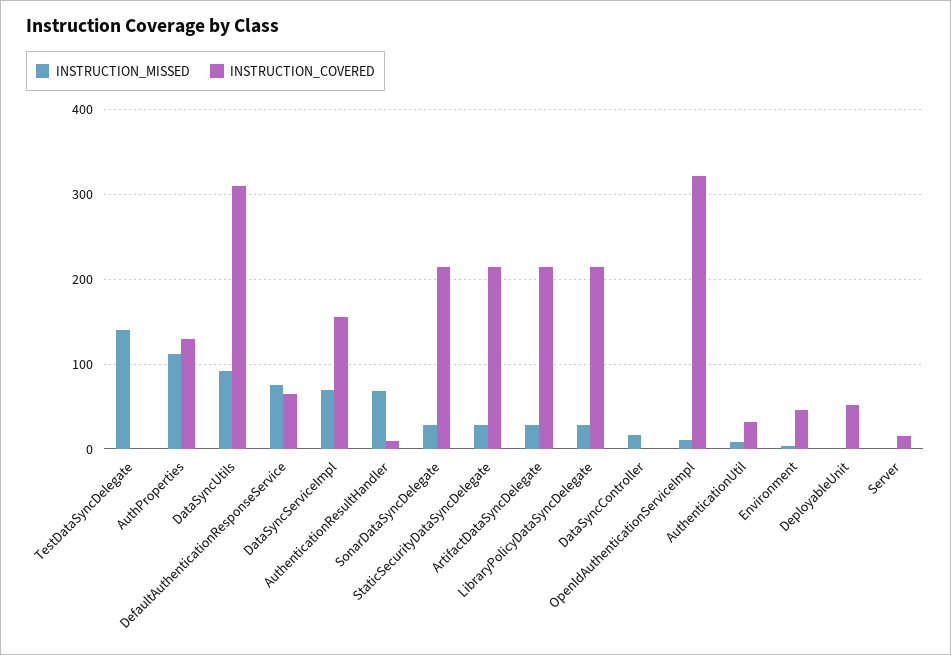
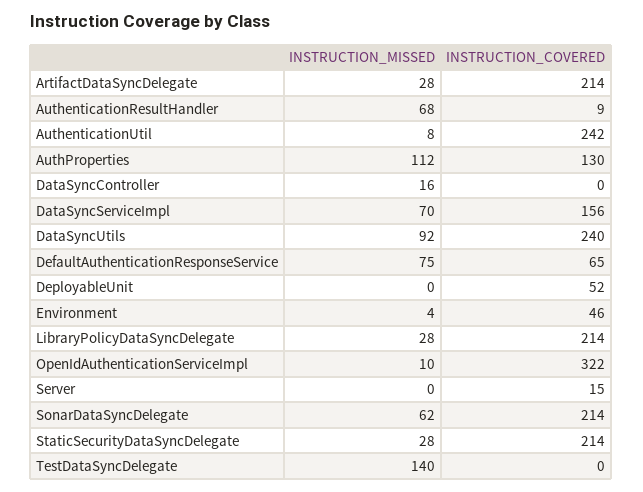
INSTRUCTION_COVERED, DataSyncUtils: 310 -> 240
INSTRUCTION_MISSED, SonarDataSyncDelegate: 30 -> 62
INSTRUCTION_COVERED, AuthenticationUtil: 30 -> 242

